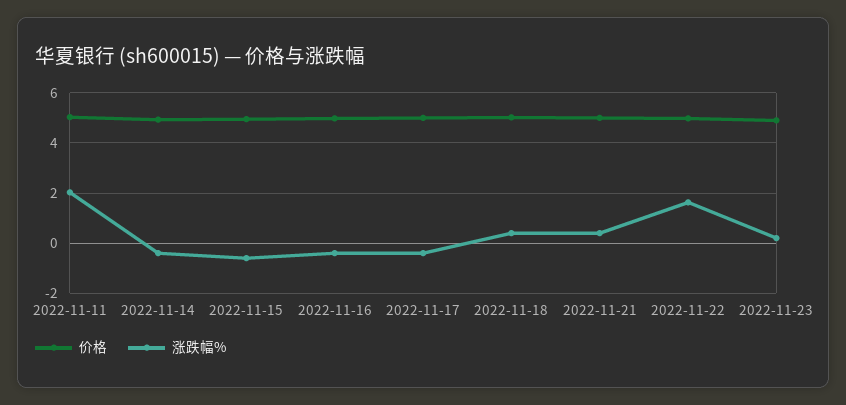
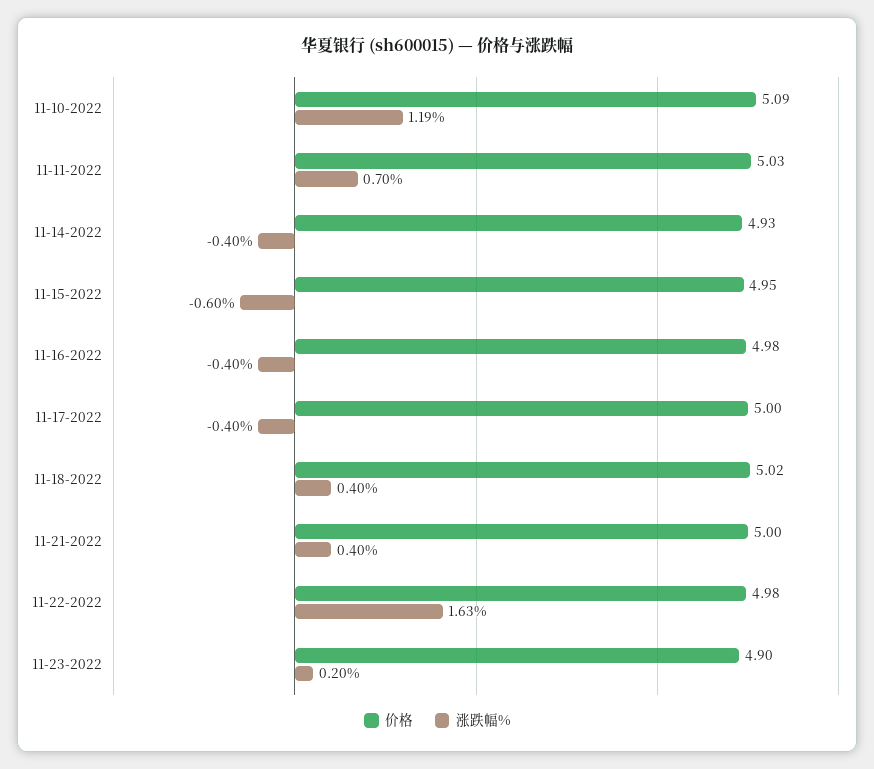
涨跌幅%, 2022-11-11: 2 -> 0.7
价格, 11-10-2022: none -> 5.09
涨跌幅%, 11-10-2022: none -> 1.19

